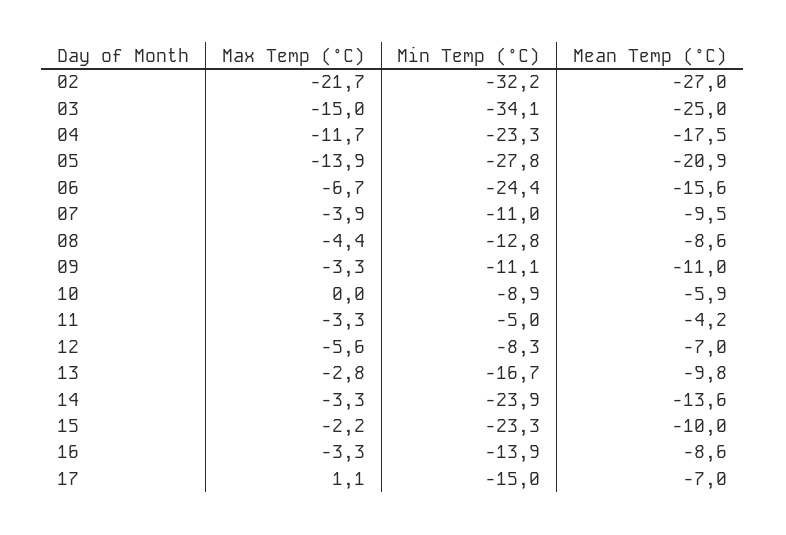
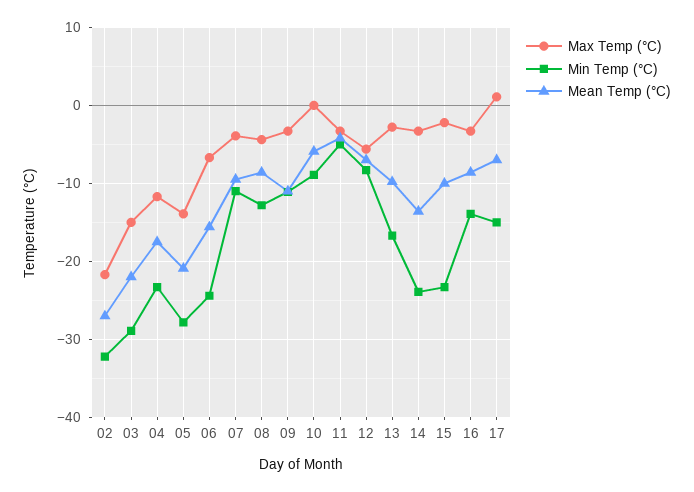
Min Temp (°C), 03: -34.1 -> -29
Mean Temp (°C), 03: -25 -> -22

